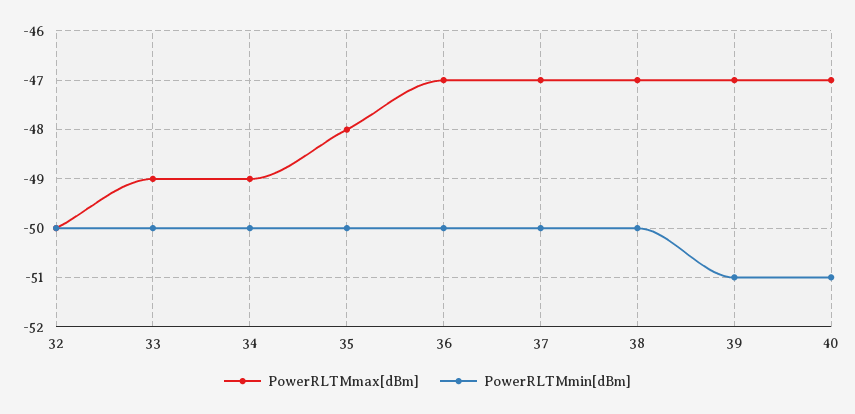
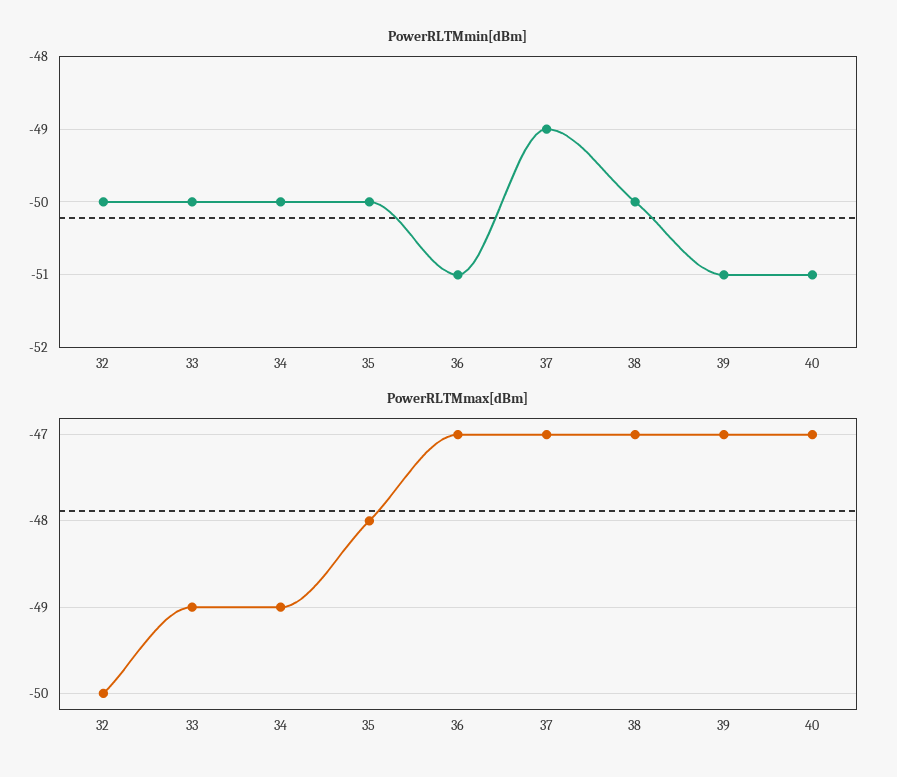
PowerRLTMmin[dBm], 36: -50 -> -51
PowerRLTMmin[dBm], 37: -50 -> -49

